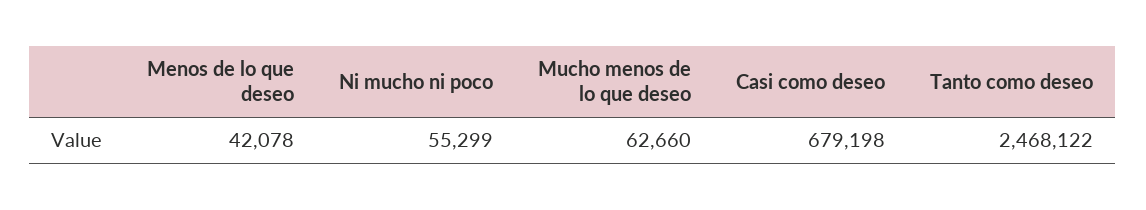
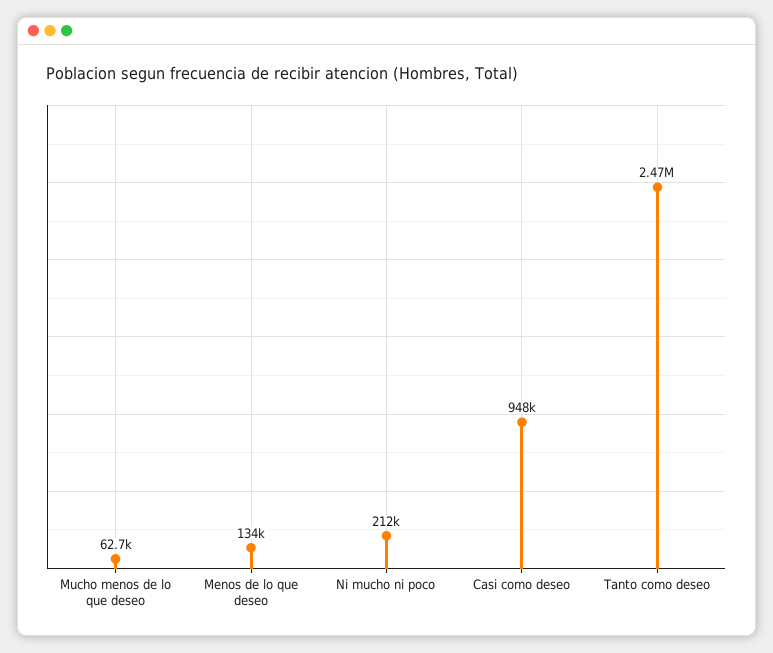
Menos de lo que deseo: 42078 -> 134000
Ni mucho ni poco: 55299 -> 212000
Casi como deseo: 679198 -> 948000

